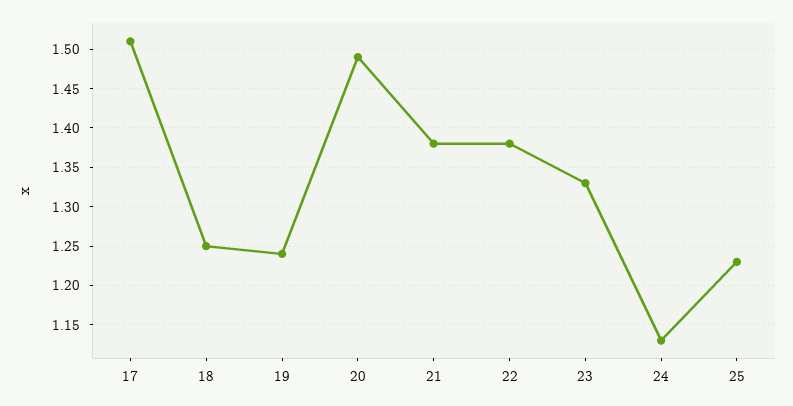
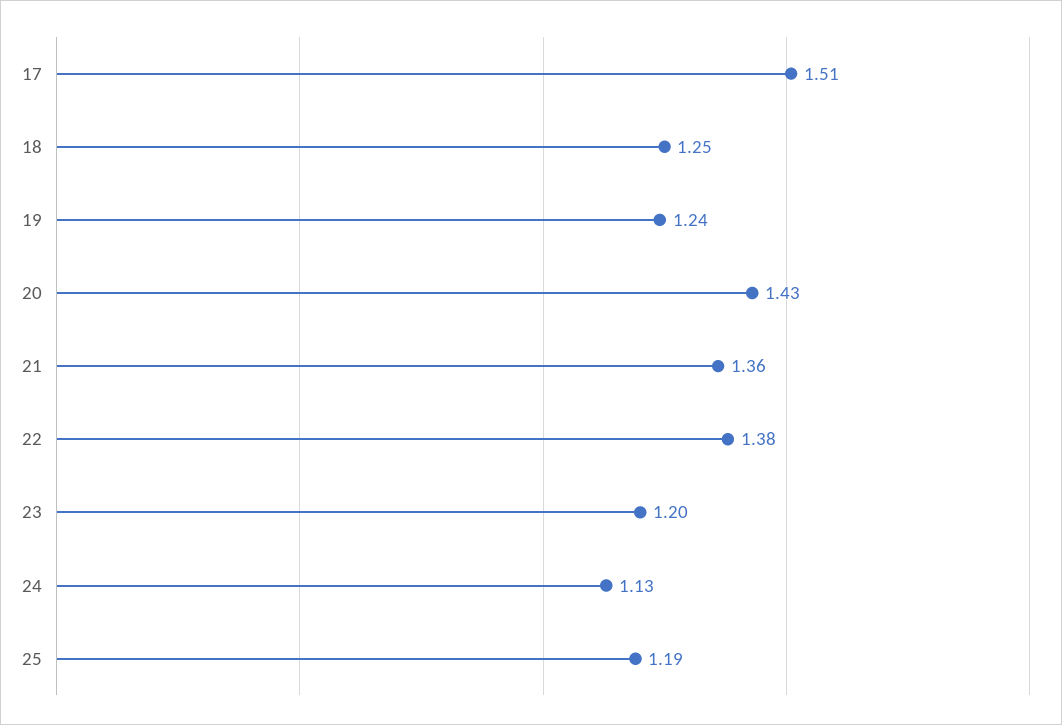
20: 1.49 -> 1.43
21: 1.38 -> 1.36
23: 1.33 -> 1.2
25: 1.23 -> 1.19

